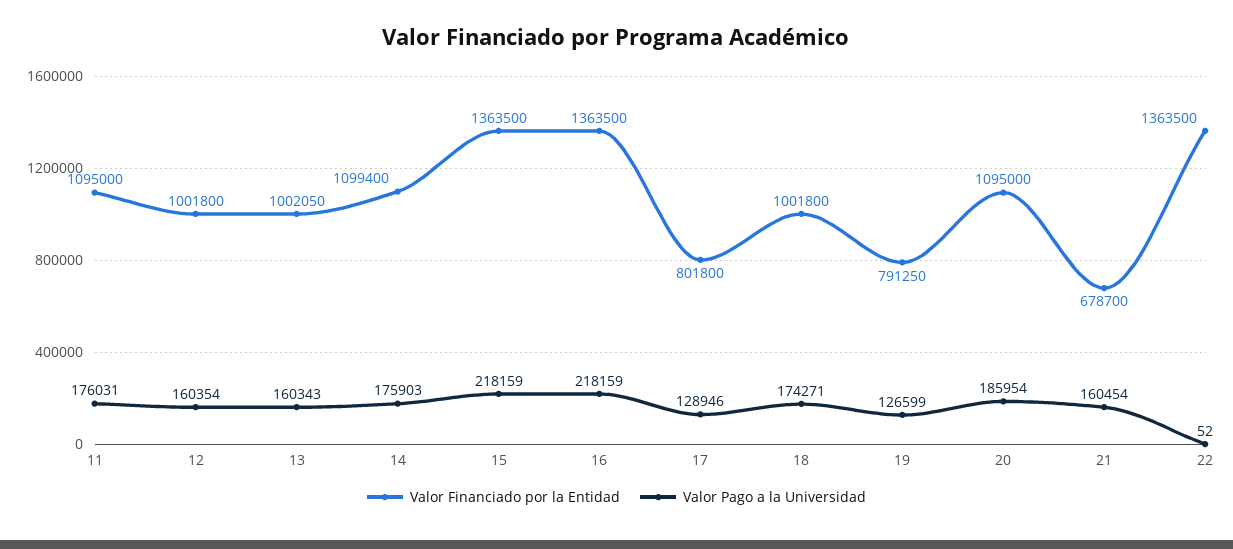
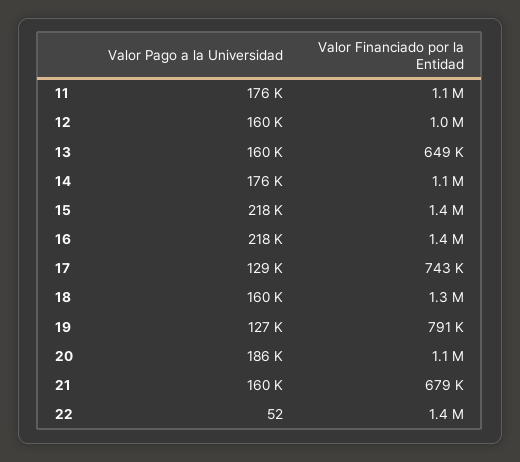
Valor Financiado por la Entidad, 13: 1002050 -> 649000
Valor Financiado por la Entidad, 17: 801800 -> 743000
Valor Financiado por la Entidad, 18: 1001800 -> 1300000
Valor Pago a la Universidad, 18: 174271 -> 160000

